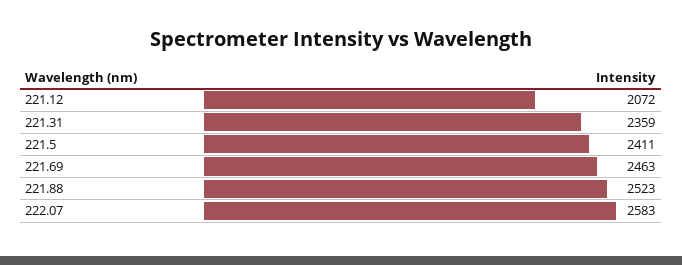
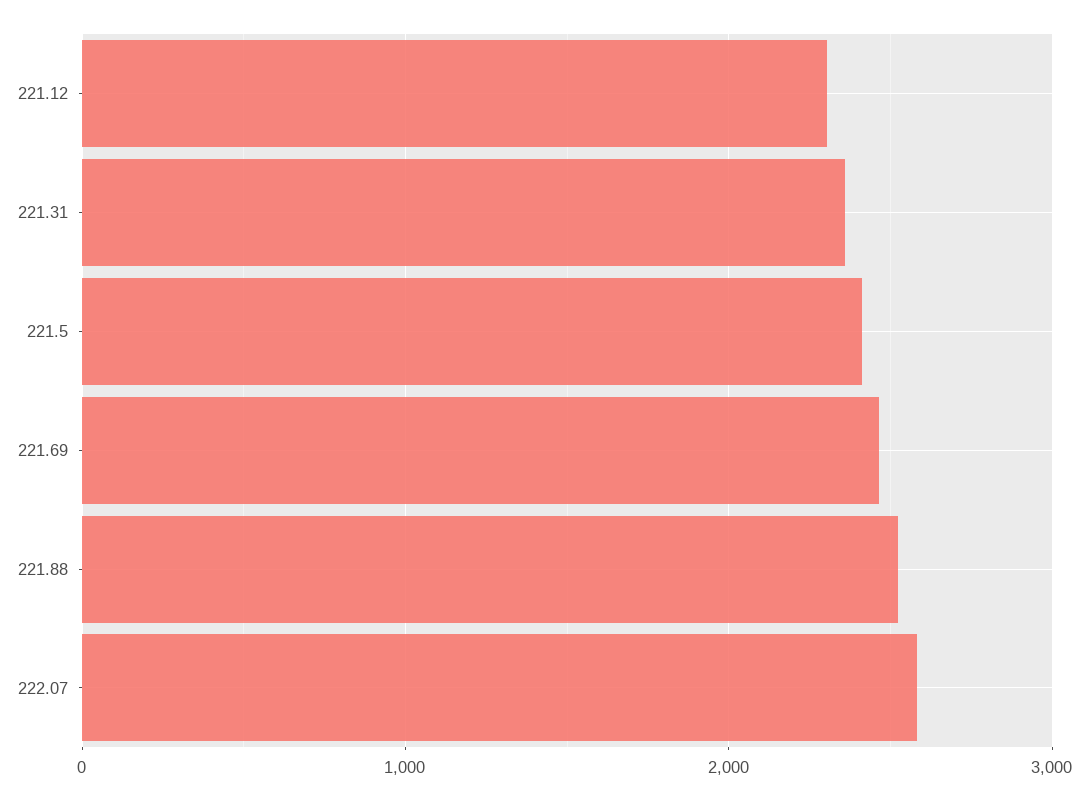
221.12: 2072 -> 2300

